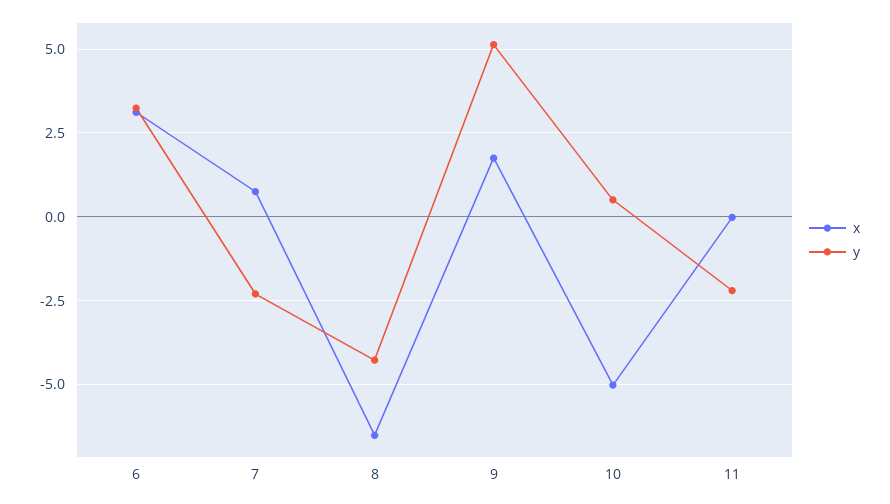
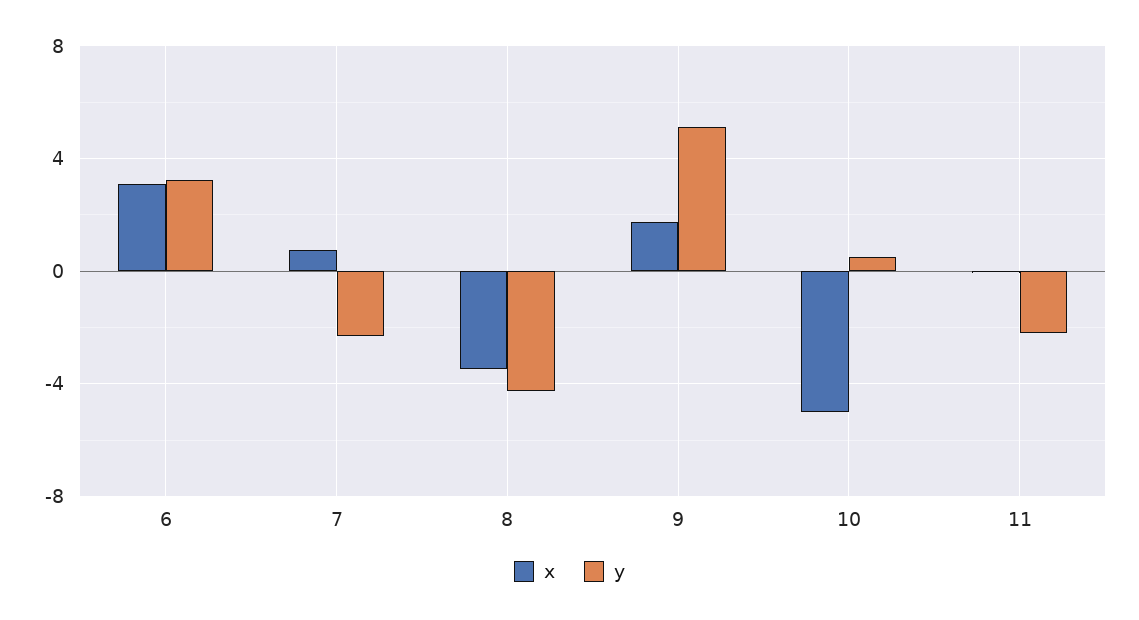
x, 8: -6.5 -> -3.5

